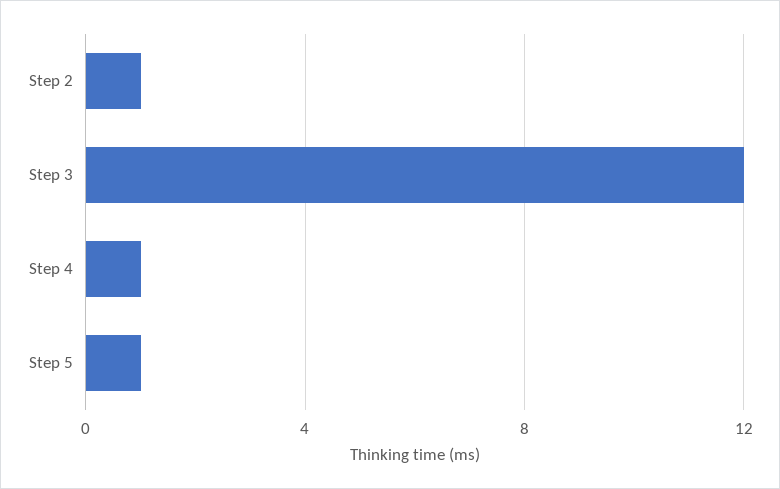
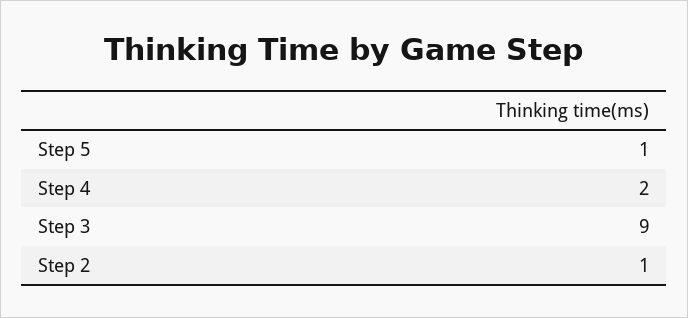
Step 3: 12 -> 9
Step 4: 1 -> 2

